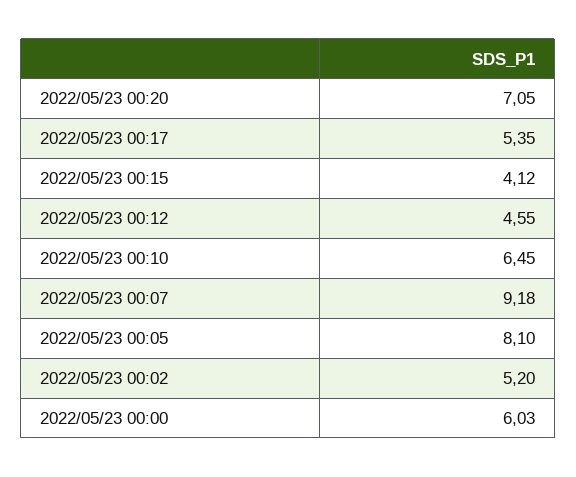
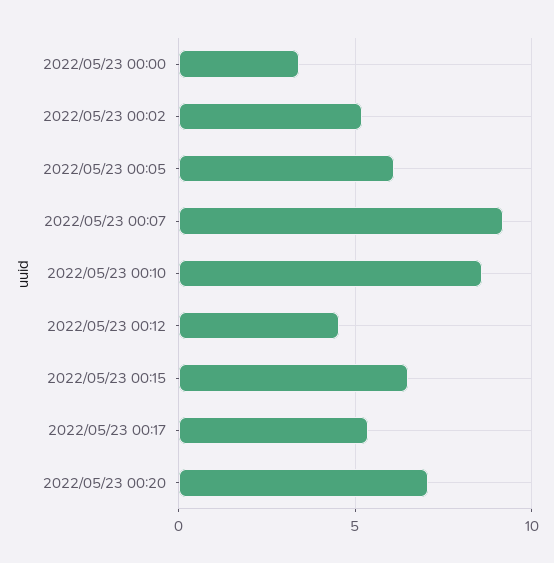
2022/05/23 00:15: 4.12 -> 6.5
2022/05/23 00:10: 6.45 -> 8.5
2022/05/23 00:05: 8.1 -> 6
2022/05/23 00:00: 6.03 -> 3.5

